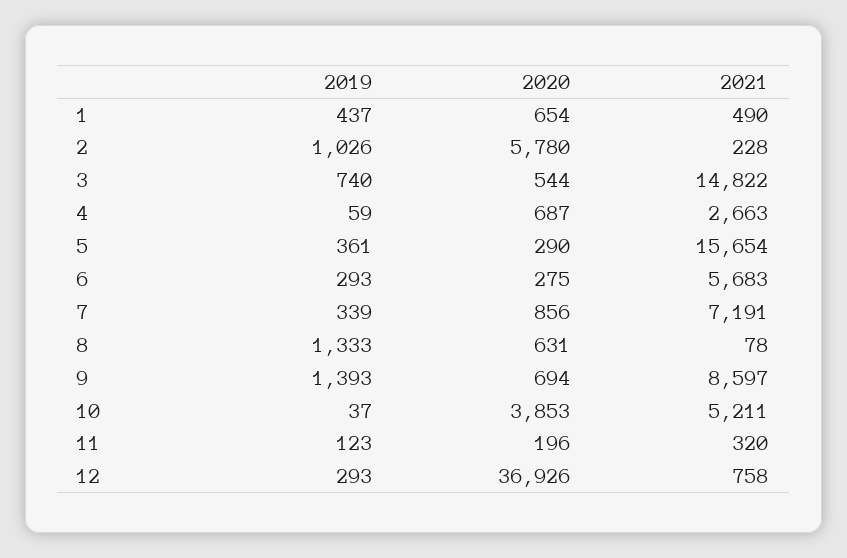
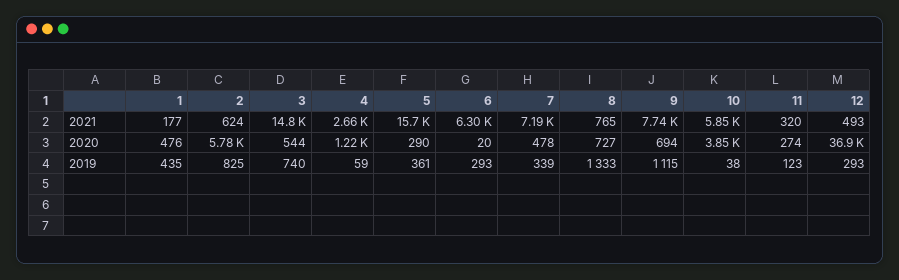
2019, 1: 437 -> 435
2020, 1: 654 -> 476
2021, 1: 490 -> 177
2019, 2: 1026 -> 825
2021, 2: 228 -> 624
2020, 4: 687 -> 1220
2020, 6: 275 -> 20
2021, 6: 5683 -> 6300
2020, 7: 856 -> 478
2020, 8: 631 -> 727
2021, 8: 78 -> 765
2019, 9: 1393 -> 1115
2021, 9: 8597 -> 7740
2019, 10: 37 -> 38
2021, 10: 5211 -> 5850
2020, 11: 196 -> 274
2021, 12: 758 -> 493

